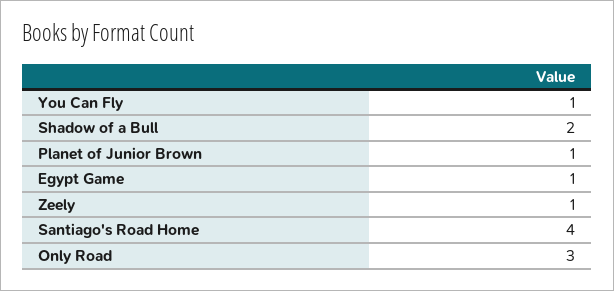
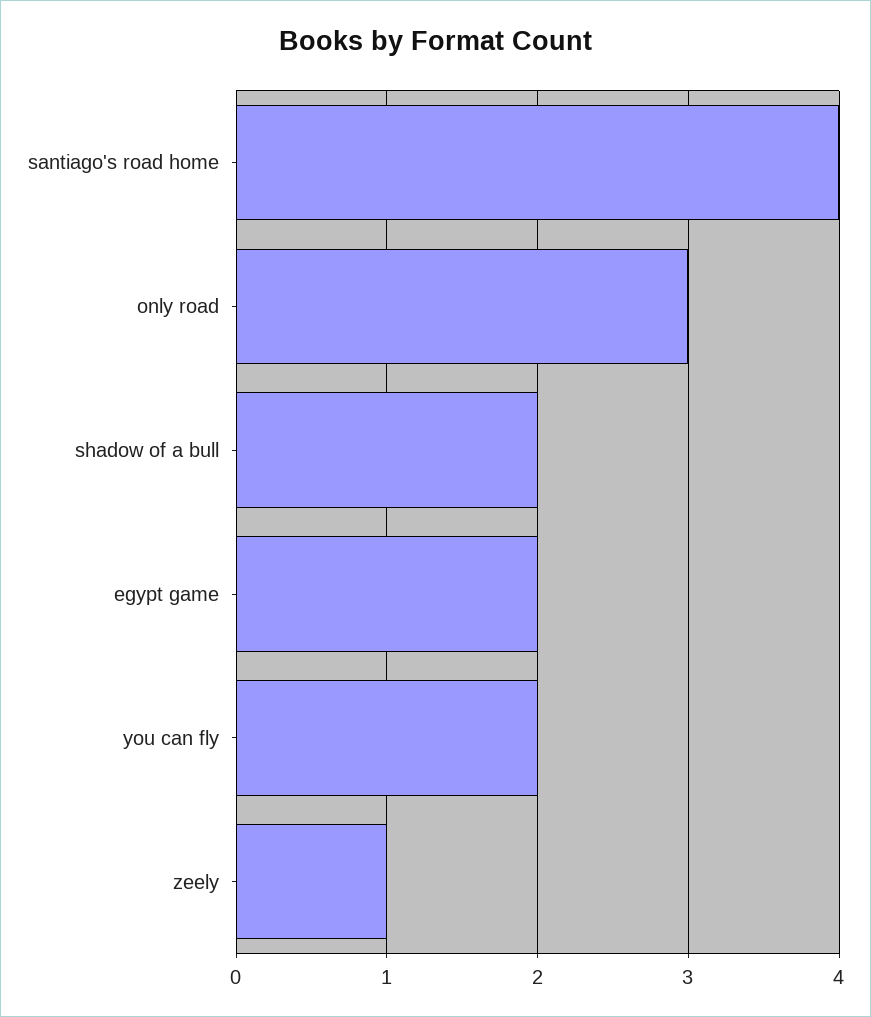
You Can Fly: 1 -> 2
Planet of Junior Brown: 1 -> none
Egypt Game: 1 -> 2

